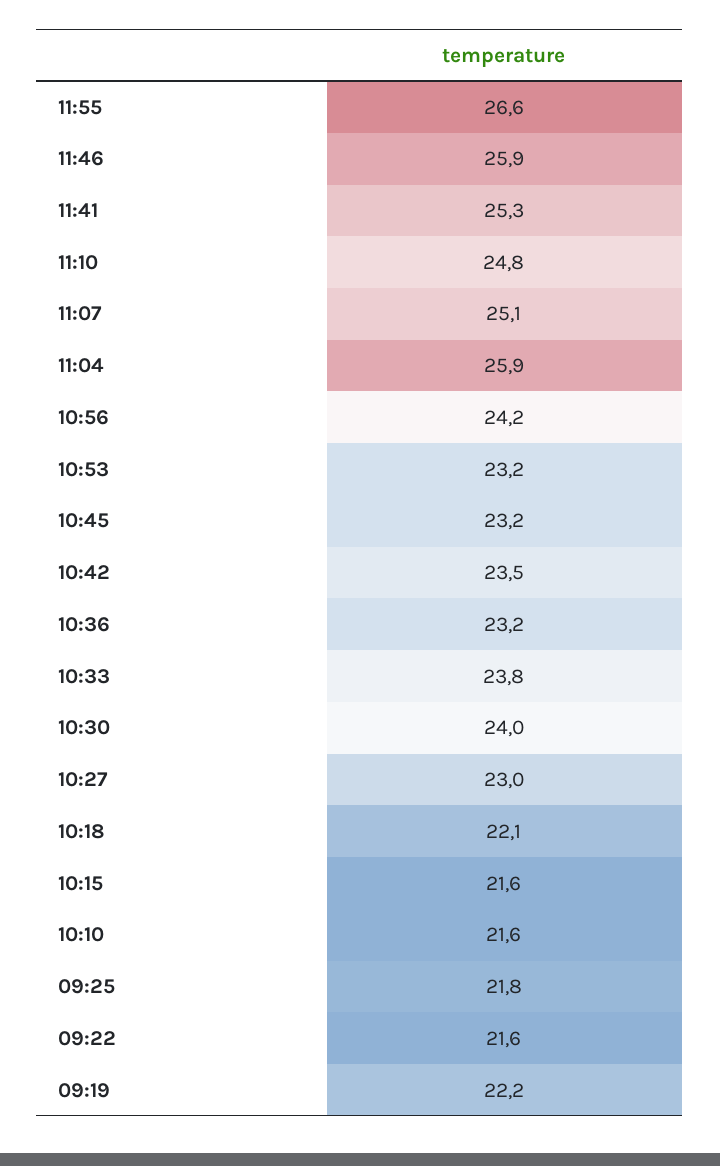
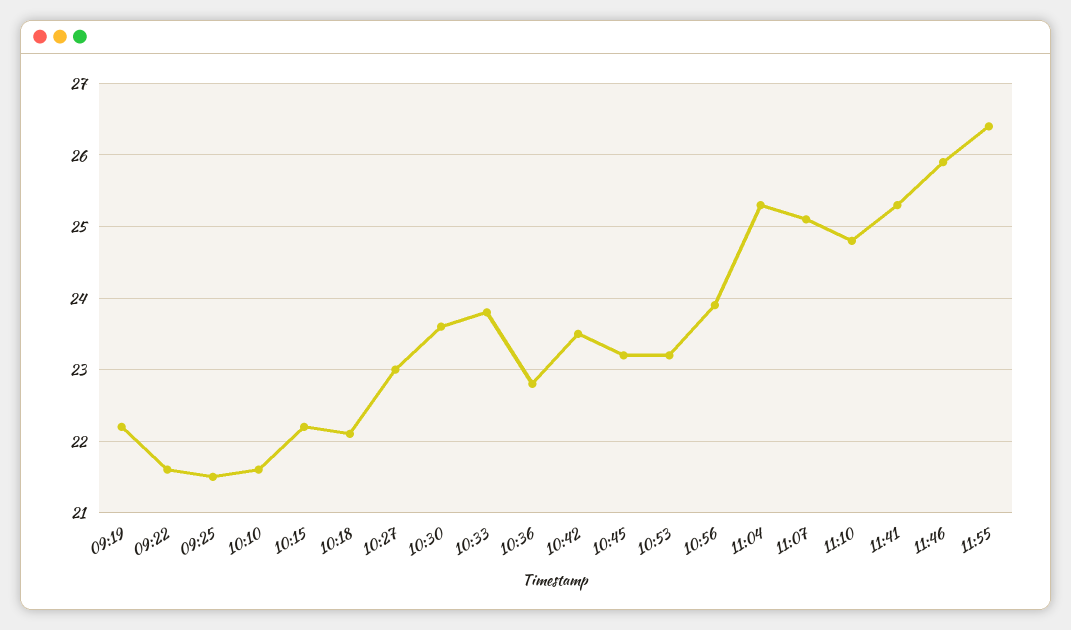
11:55: 26.6 -> 26.4
11:04: 25.9 -> 25.3
10:56: 24.2 -> 23.9
10:36: 23.2 -> 22.8
10:30: 24 -> 23.6
10:15: 21.6 -> 22.2
09:25: 21.8 -> 21.5

